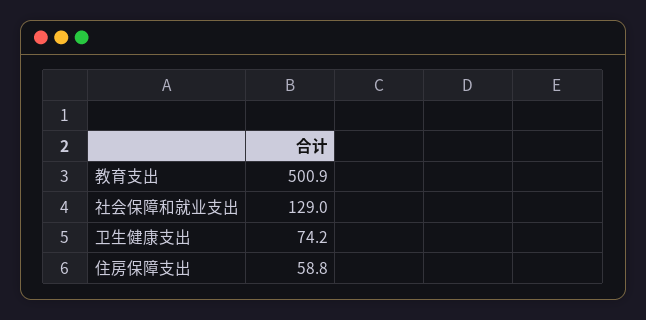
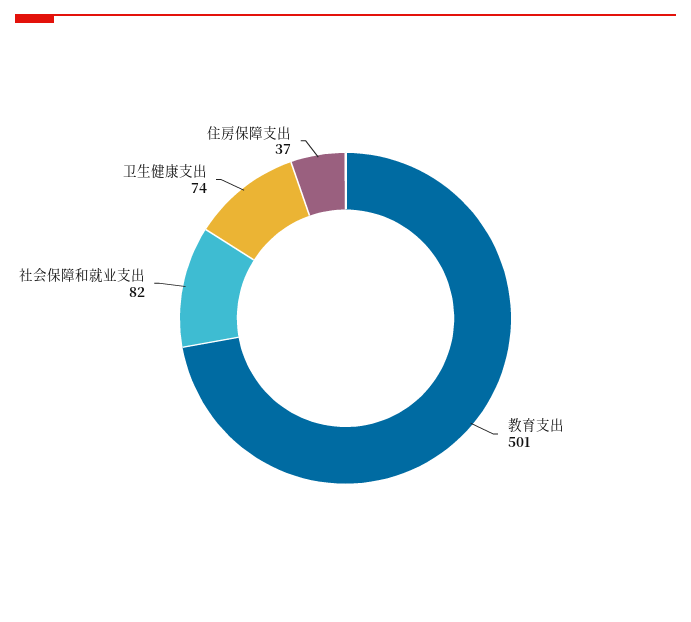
社会保障和就业支出: 129 -> 82
住房保障支出: 58.8 -> 37

